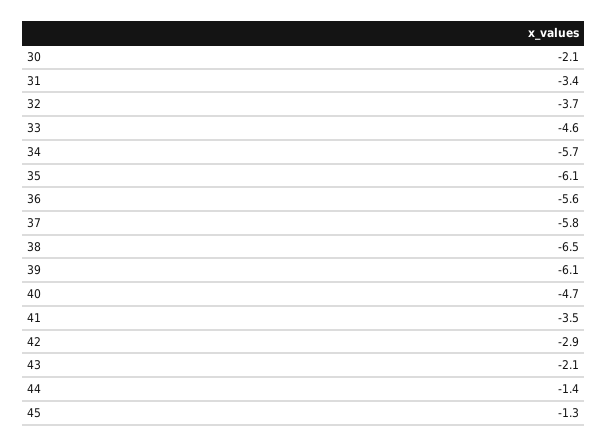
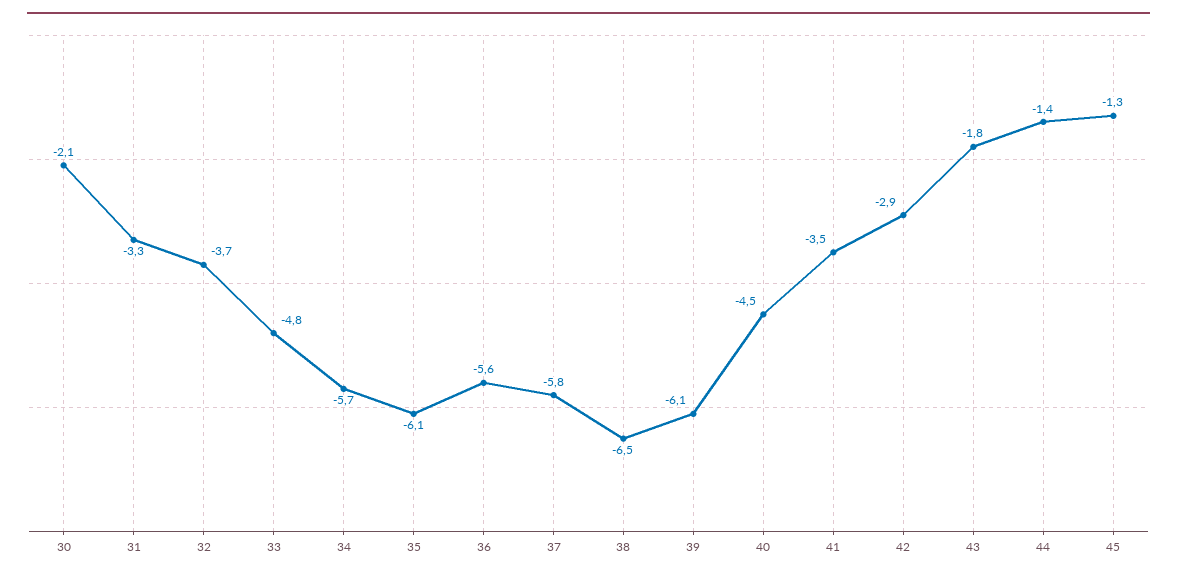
31: -3.4 -> -3.3
33: -4.6 -> -4.8
40: -4.7 -> -4.5
43: -2.1 -> -1.8

